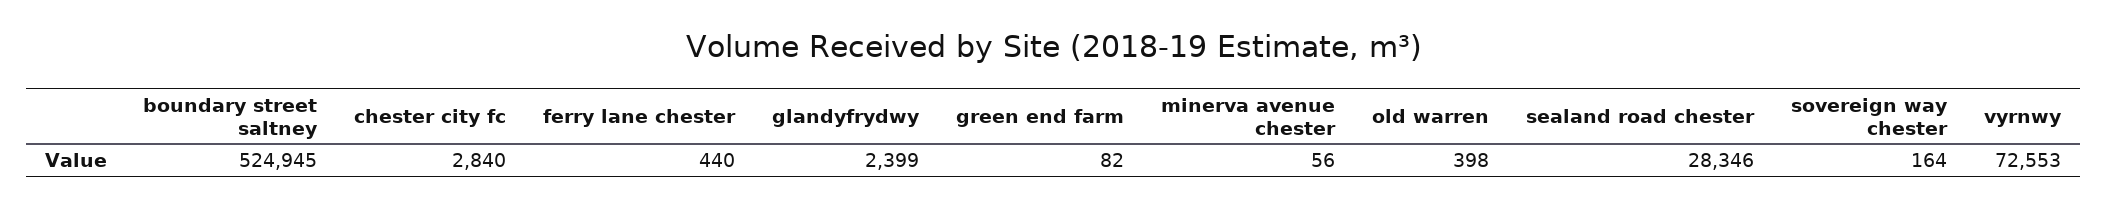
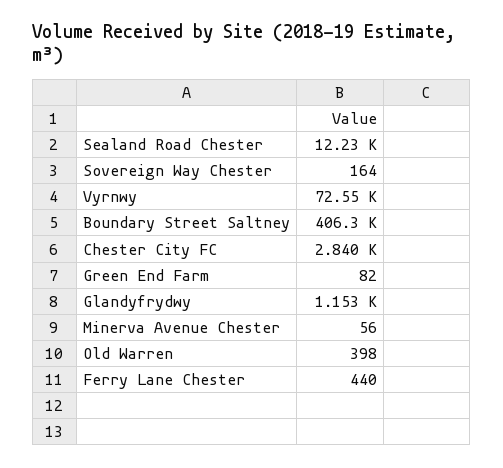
boundary street saltney: 524945 -> 406300
glandyfrydwy: 2399 -> 1153
sealand road chester: 28346 -> 12230

